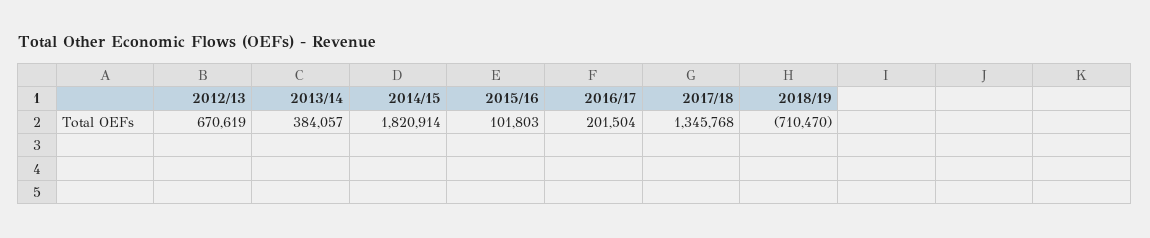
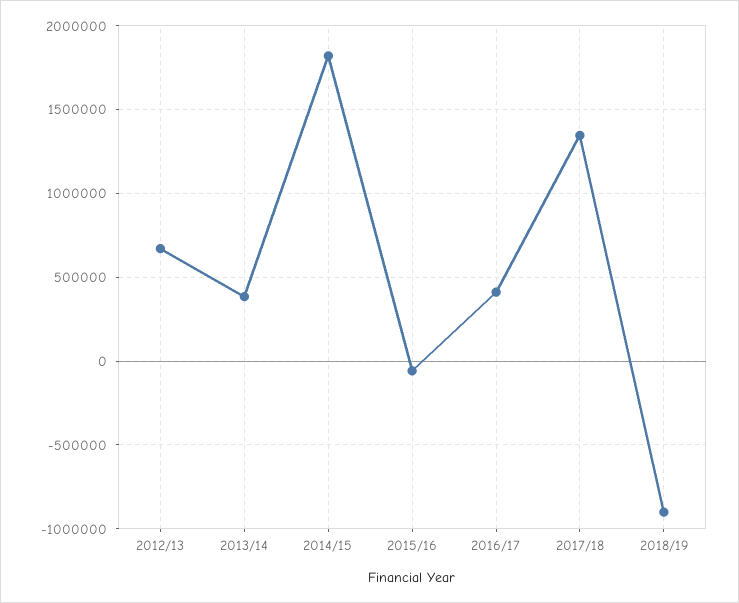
2015/16: 101803 -> -50000
2016/17: 201504 -> 400000
2018/19: -710470 -> -900000

